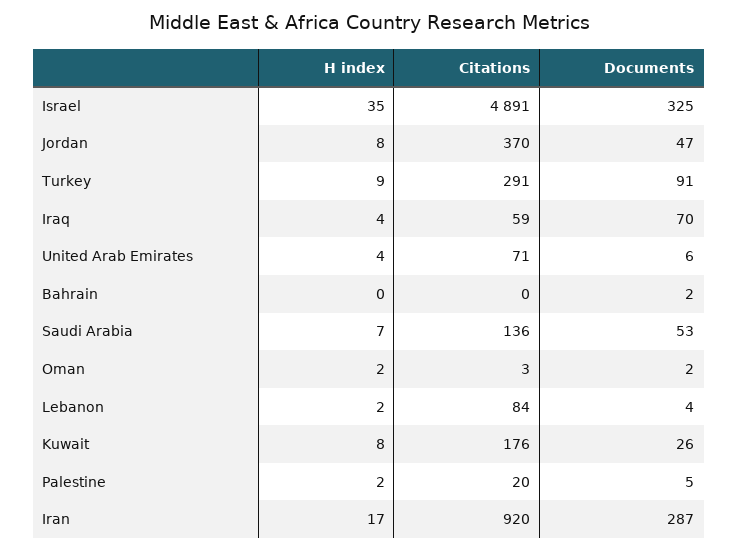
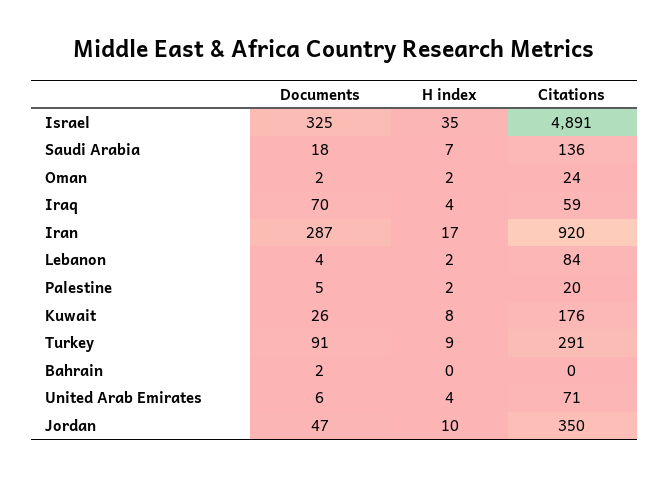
H index, Jordan: 8 -> 10
Citations, Jordan: 370 -> 350
Documents, Saudi Arabia: 53 -> 18
Citations, Oman: 3 -> 24

